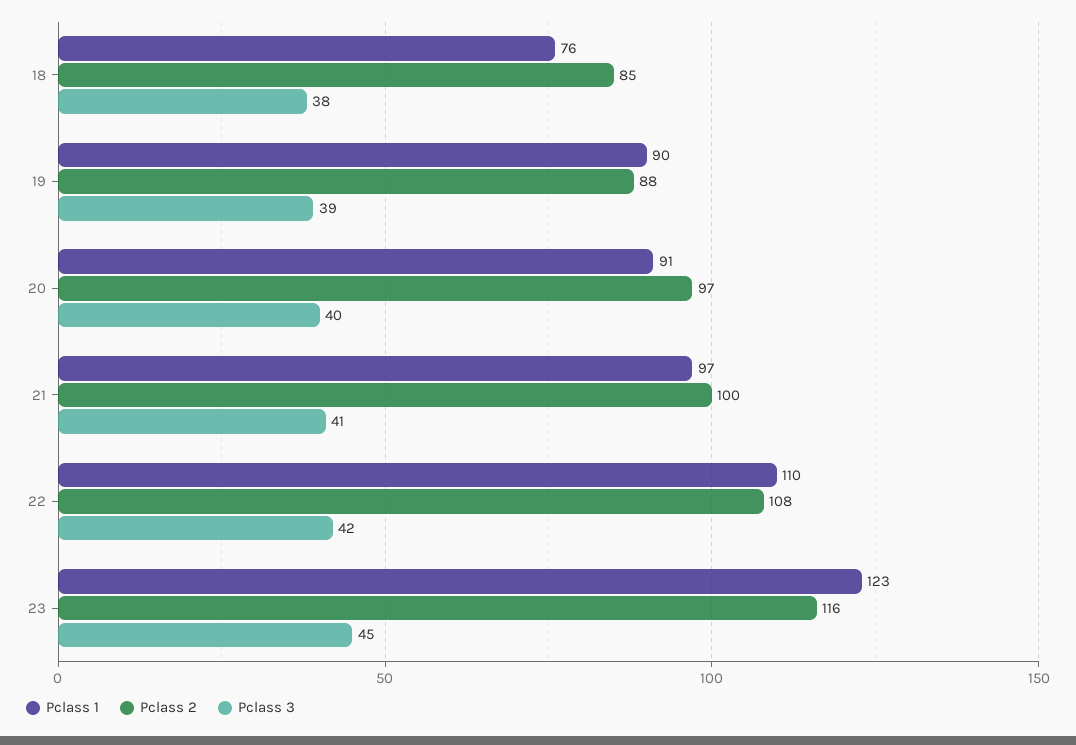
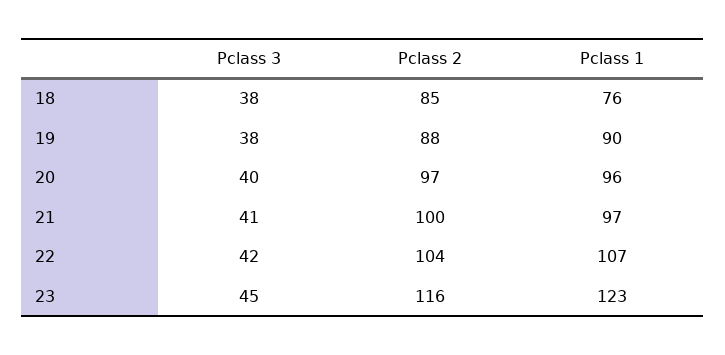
Pclass 3, 19: 39 -> 38
Pclass 1, 20: 91 -> 96
Pclass 1, 22: 110 -> 107
Pclass 2, 22: 108 -> 104

